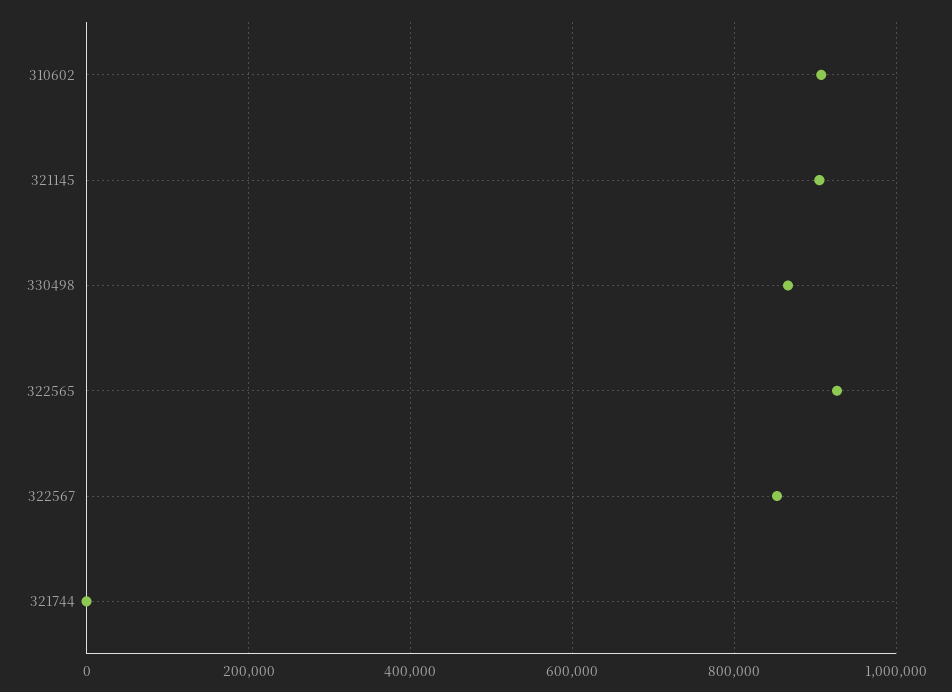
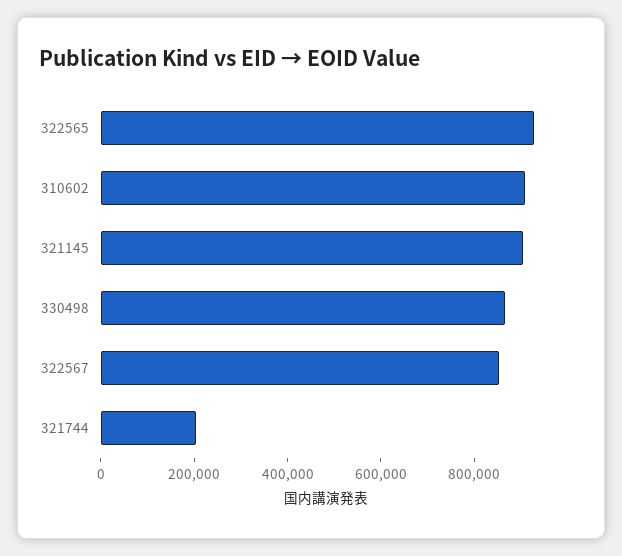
321744: 0 -> 200000

